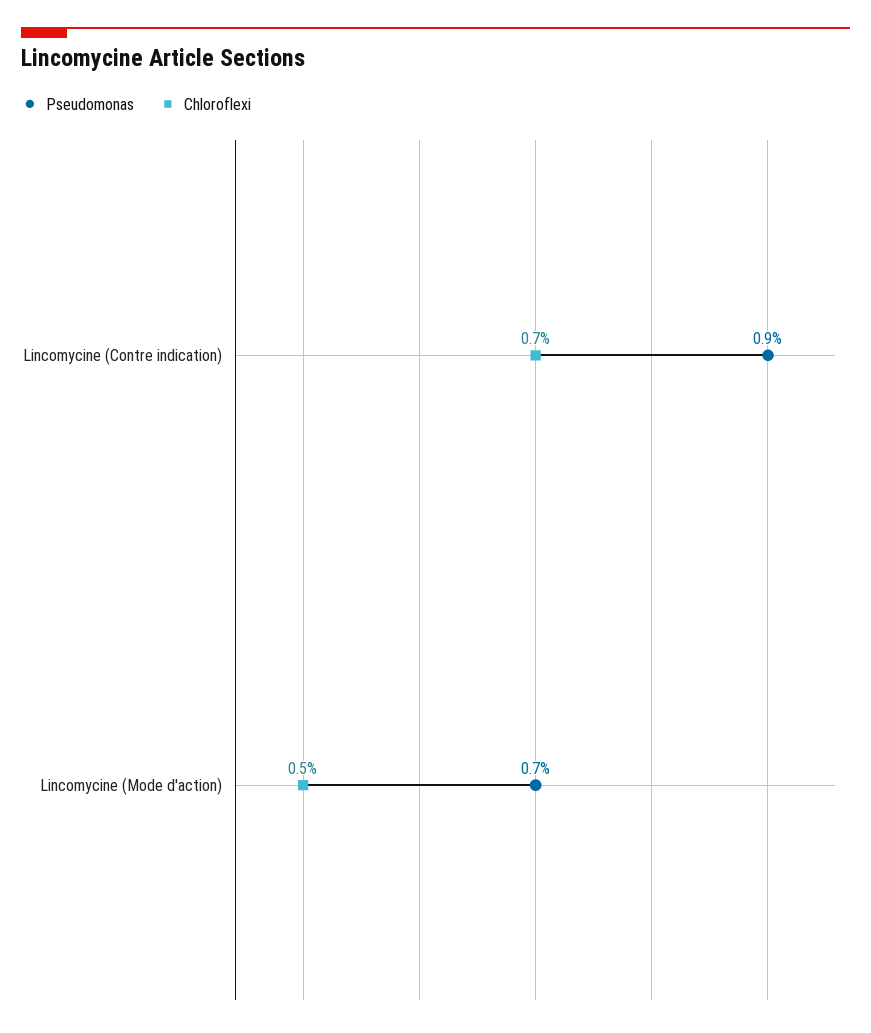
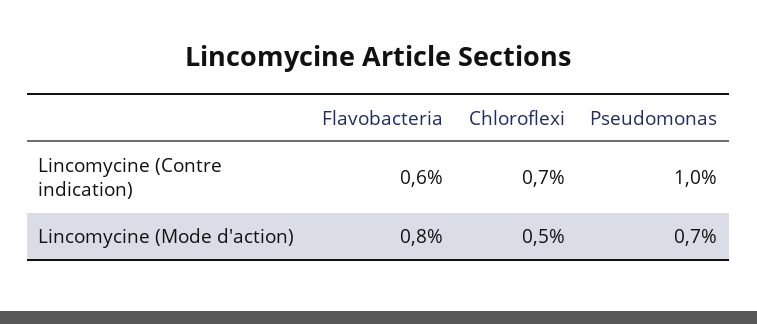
Pseudomonas, Lincomycine (Contre indication): 0.9 -> 1
Flavobacteria, Lincomycine (Contre indication): none -> 0.6
Flavobacteria, Lincomycine (Mode d'action): none -> 0.8

